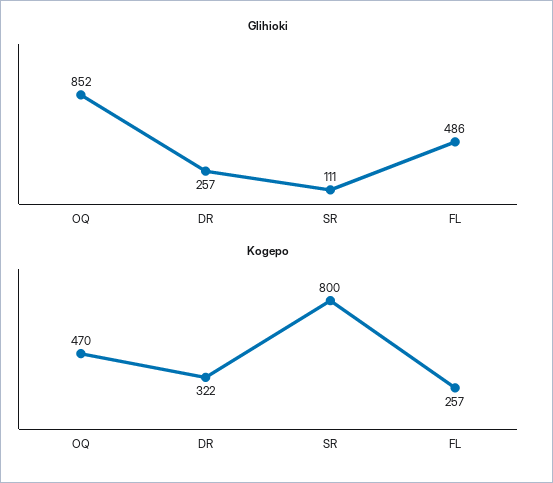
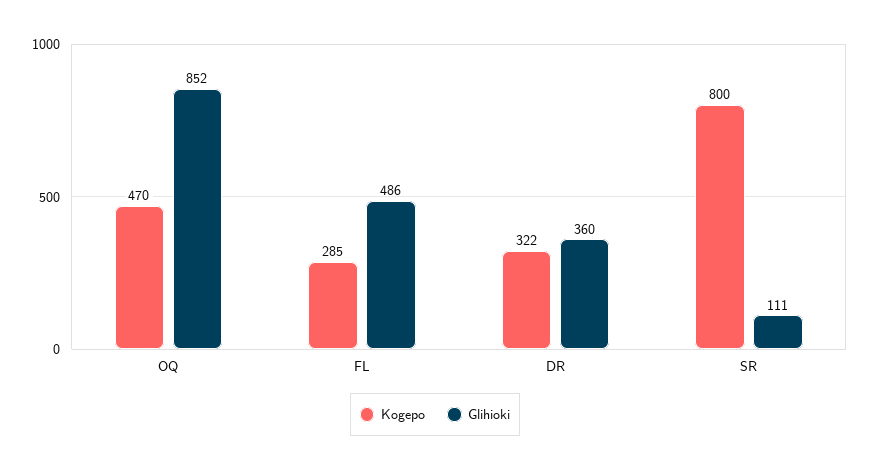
Glihioki, DR: 257 -> 360
Kogepo, FL: 257 -> 285

